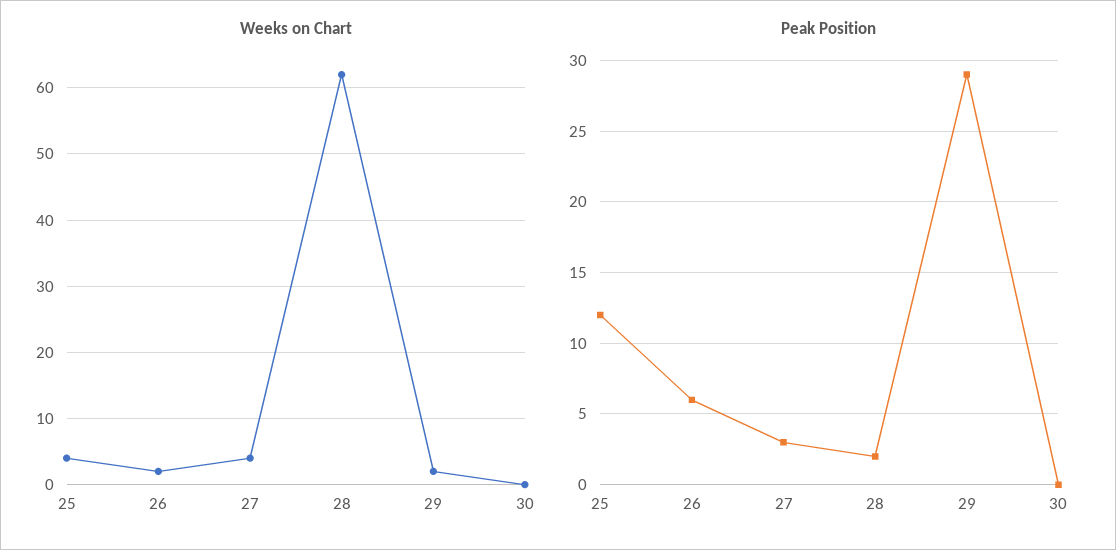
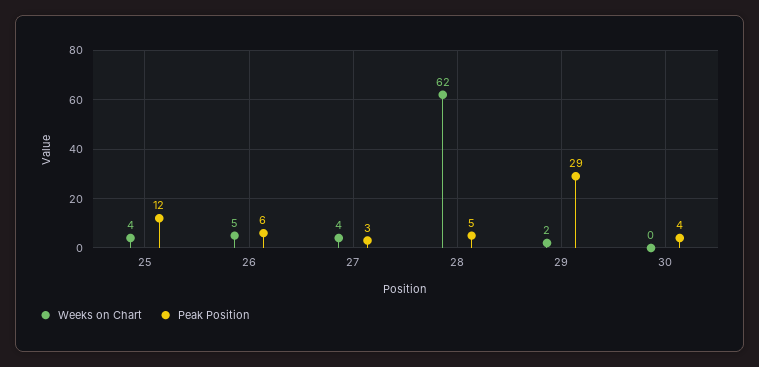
Weeks on Chart, 26: 2 -> 5
Peak Position, 28: 2 -> 5
Peak Position, 30: 0 -> 4

